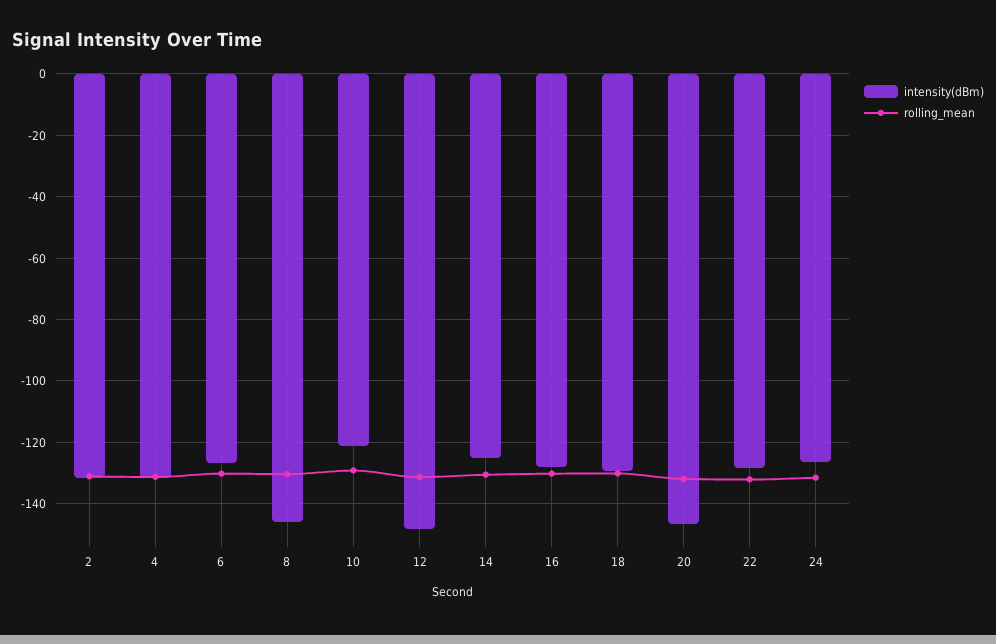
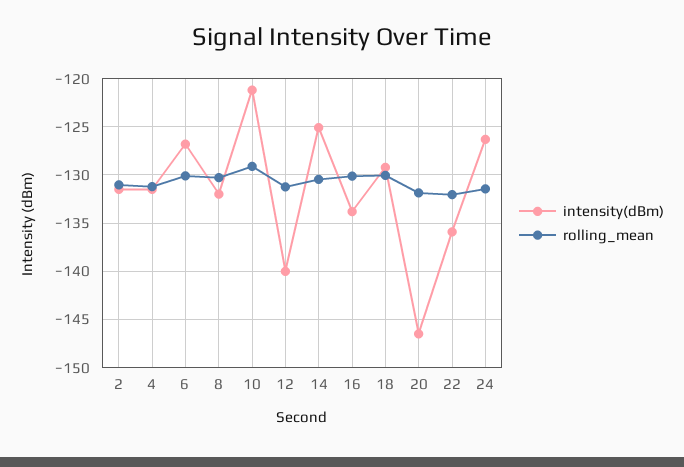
intensity(dBm), 8: -146 -> -132
intensity(dBm), 12: -148 -> -140
intensity(dBm), 16: -128 -> -134
intensity(dBm), 22: -128 -> -136

